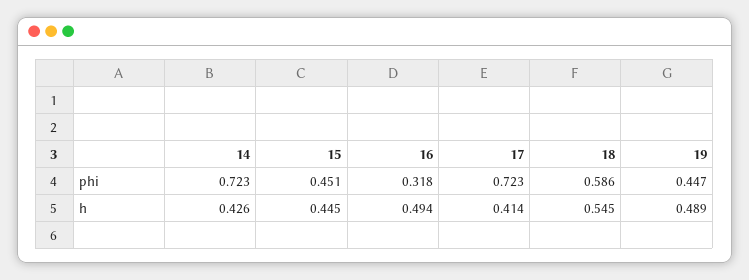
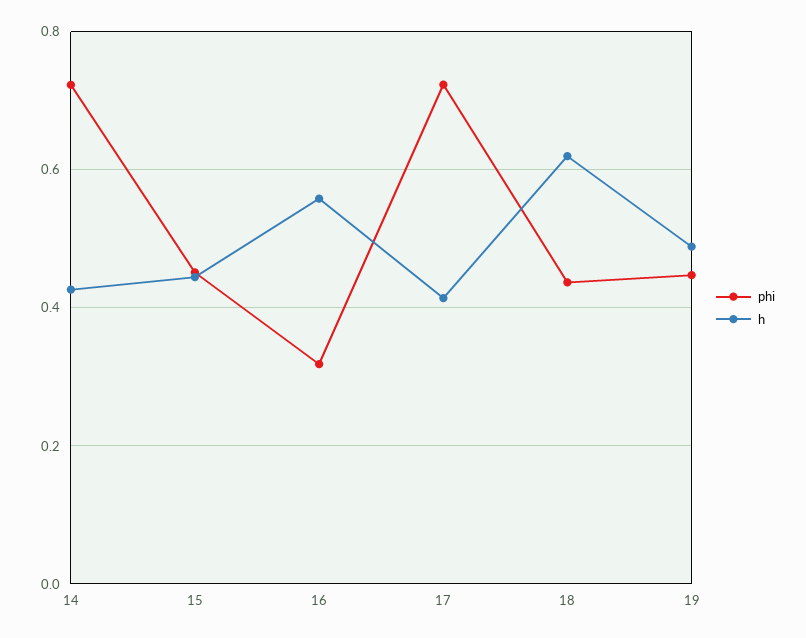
phi, 18: 0.586 -> 0.44
h, 16: 0.494 -> 0.56
h, 18: 0.545 -> 0.62

